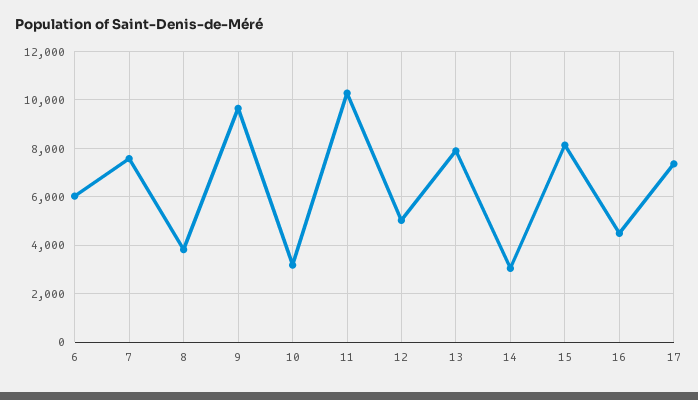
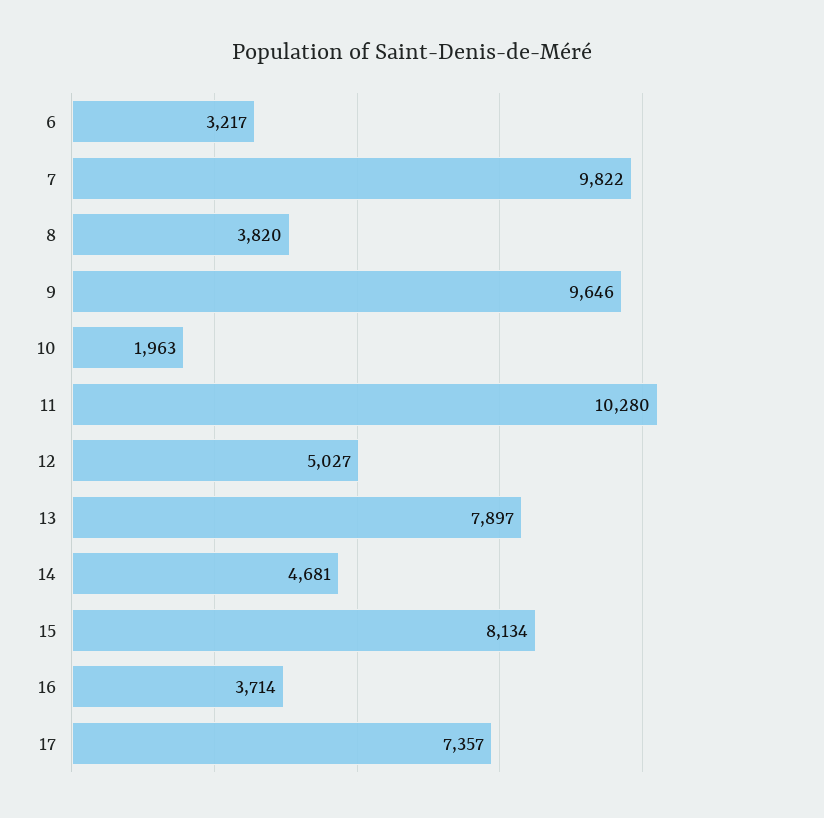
6: 6000 -> 3217
7: 7500 -> 9822
10: 3250 -> 1963
14: 3000 -> 4681
16: 4500 -> 3714

